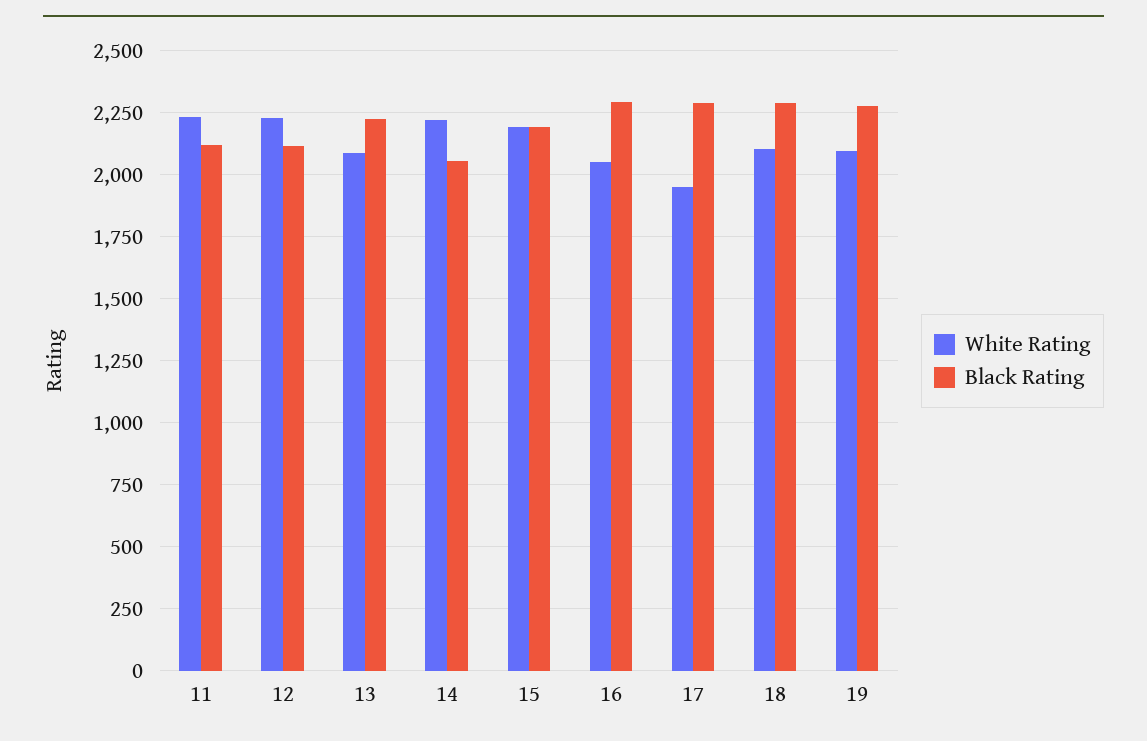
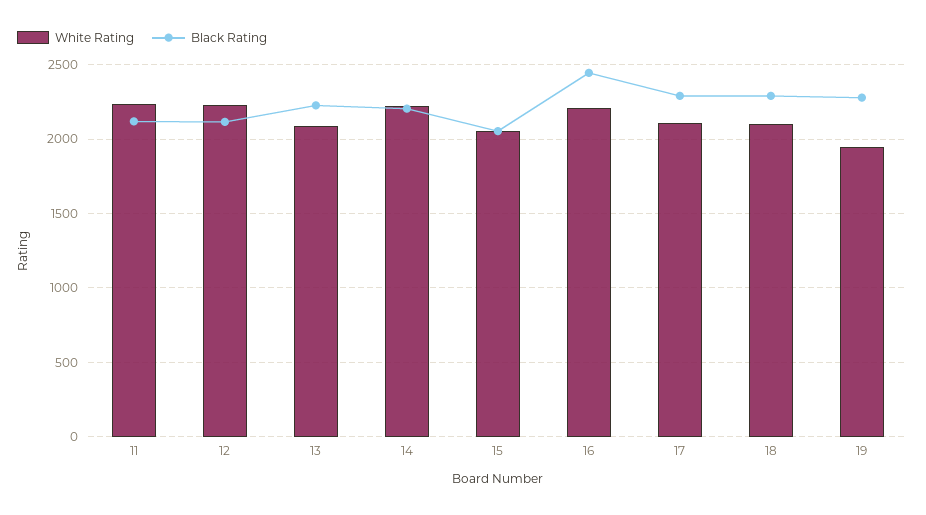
Black Rating, 14: 2050 -> 2200
White Rating, 15: 2200 -> 2050
Black Rating, 15: 2200 -> 2050
White Rating, 16: 2050 -> 2200
Black Rating, 16: 2300 -> 2450
White Rating, 17: 1950 -> 2100
White Rating, 19: 2100 -> 1950

